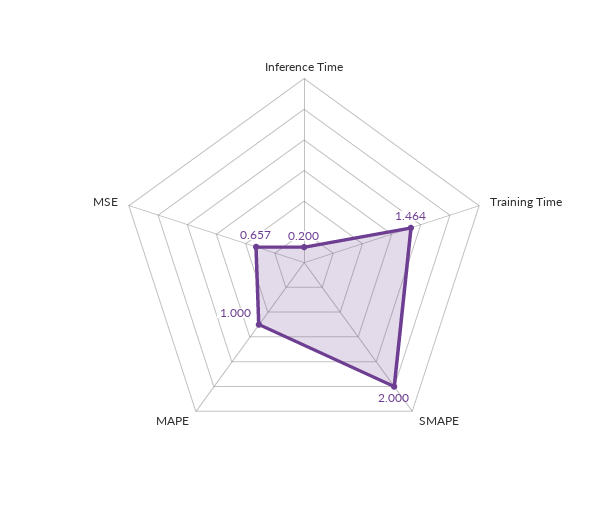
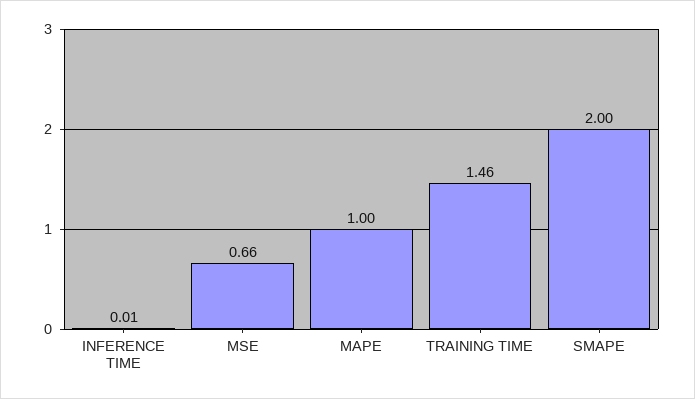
Inference Time: 0.2 -> 0.01

